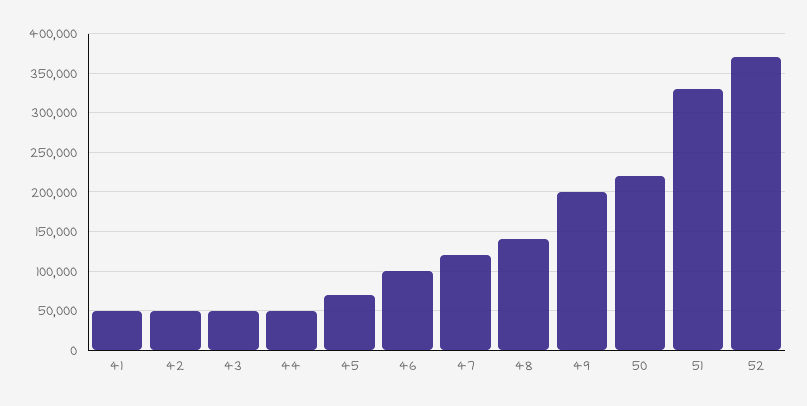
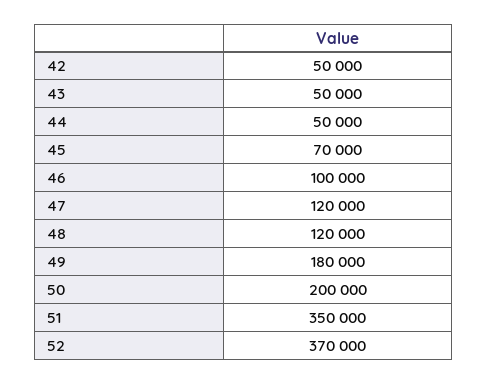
41: 50000 -> none
48: 140000 -> 120000
49: 200000 -> 180000
50: 220000 -> 200000
51: 330000 -> 350000

